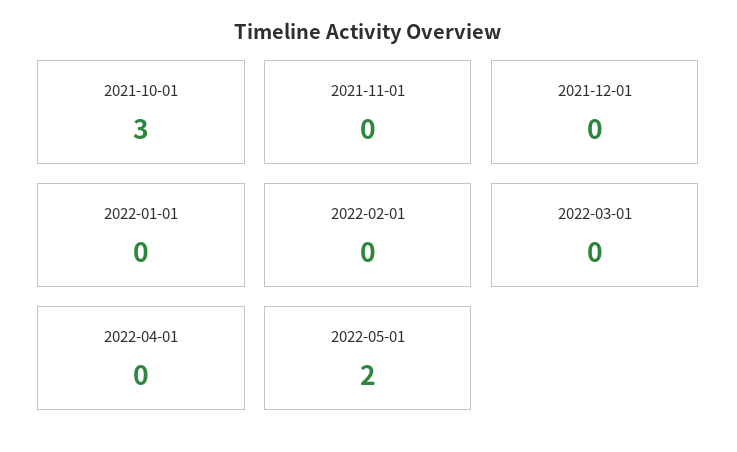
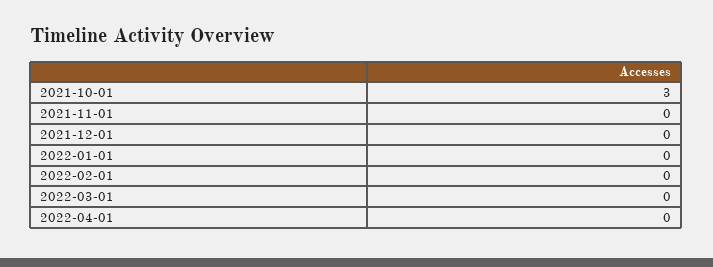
2022-05-01: 2 -> none

